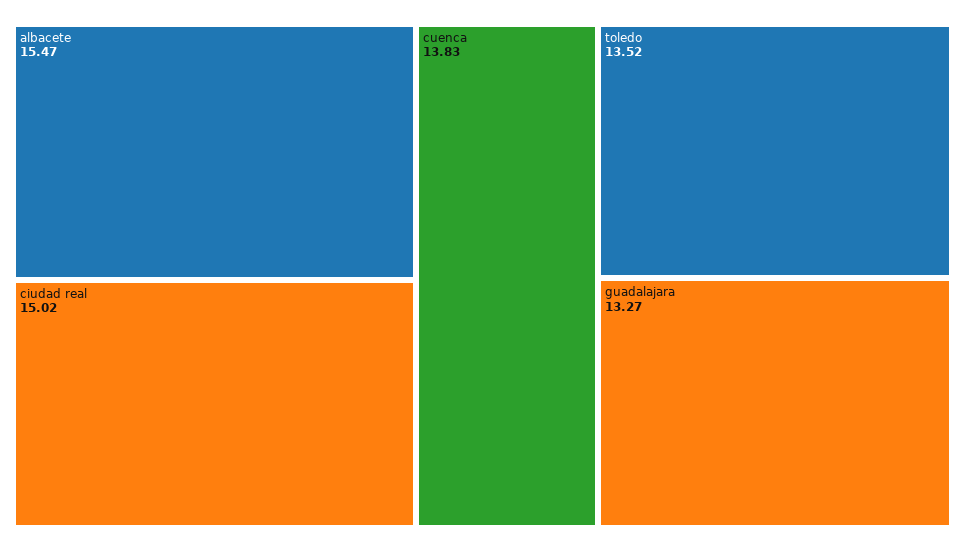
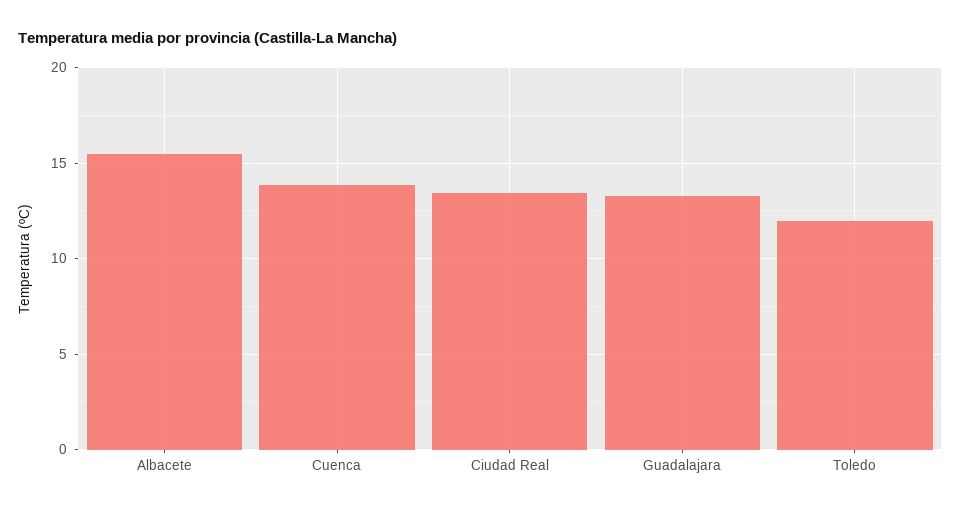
ciudad real: 15.02 -> 13.5
toledo: 13.52 -> 12

